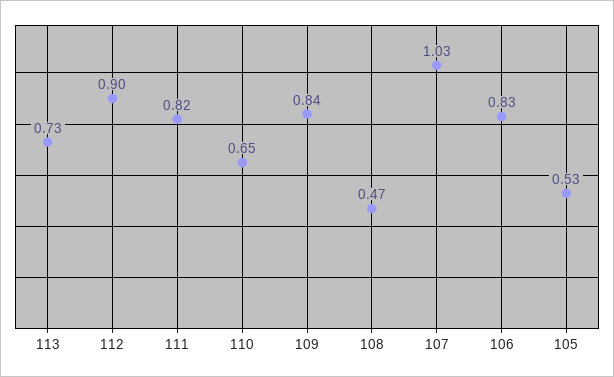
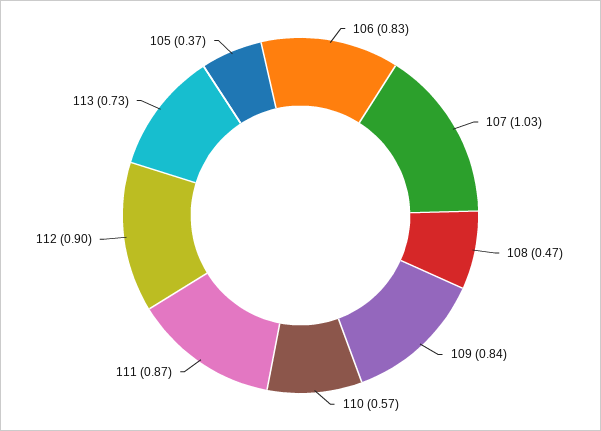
111: 0.82 -> 0.87
110: 0.65 -> 0.57
105: 0.53 -> 0.37

